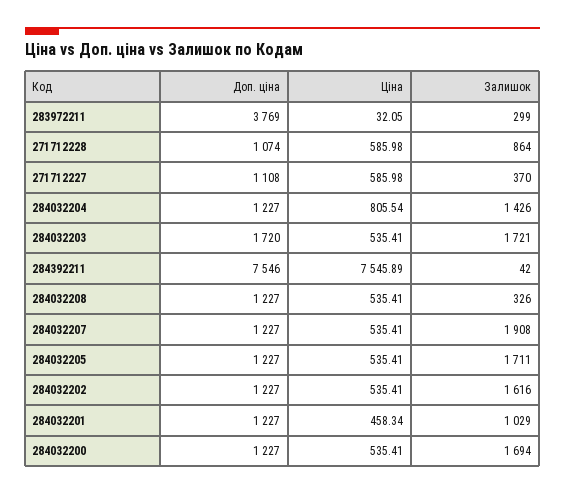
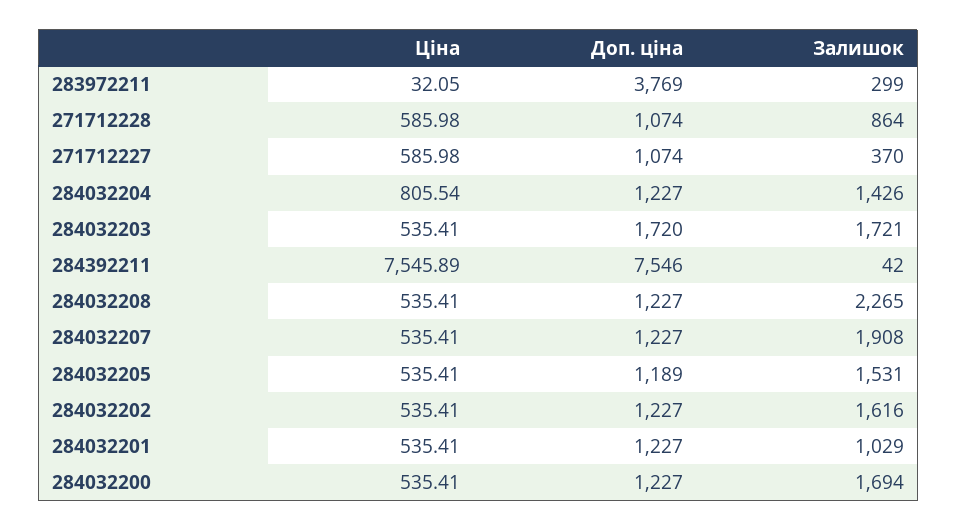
Доп. ціна, 271712227: 1108 -> 1074
Залишок, 284032208: 326 -> 2265
Доп. ціна, 284032205: 1227 -> 1189
Залишок, 284032205: 1711 -> 1531
Ціна, 284032201: 458.34 -> 535.41

